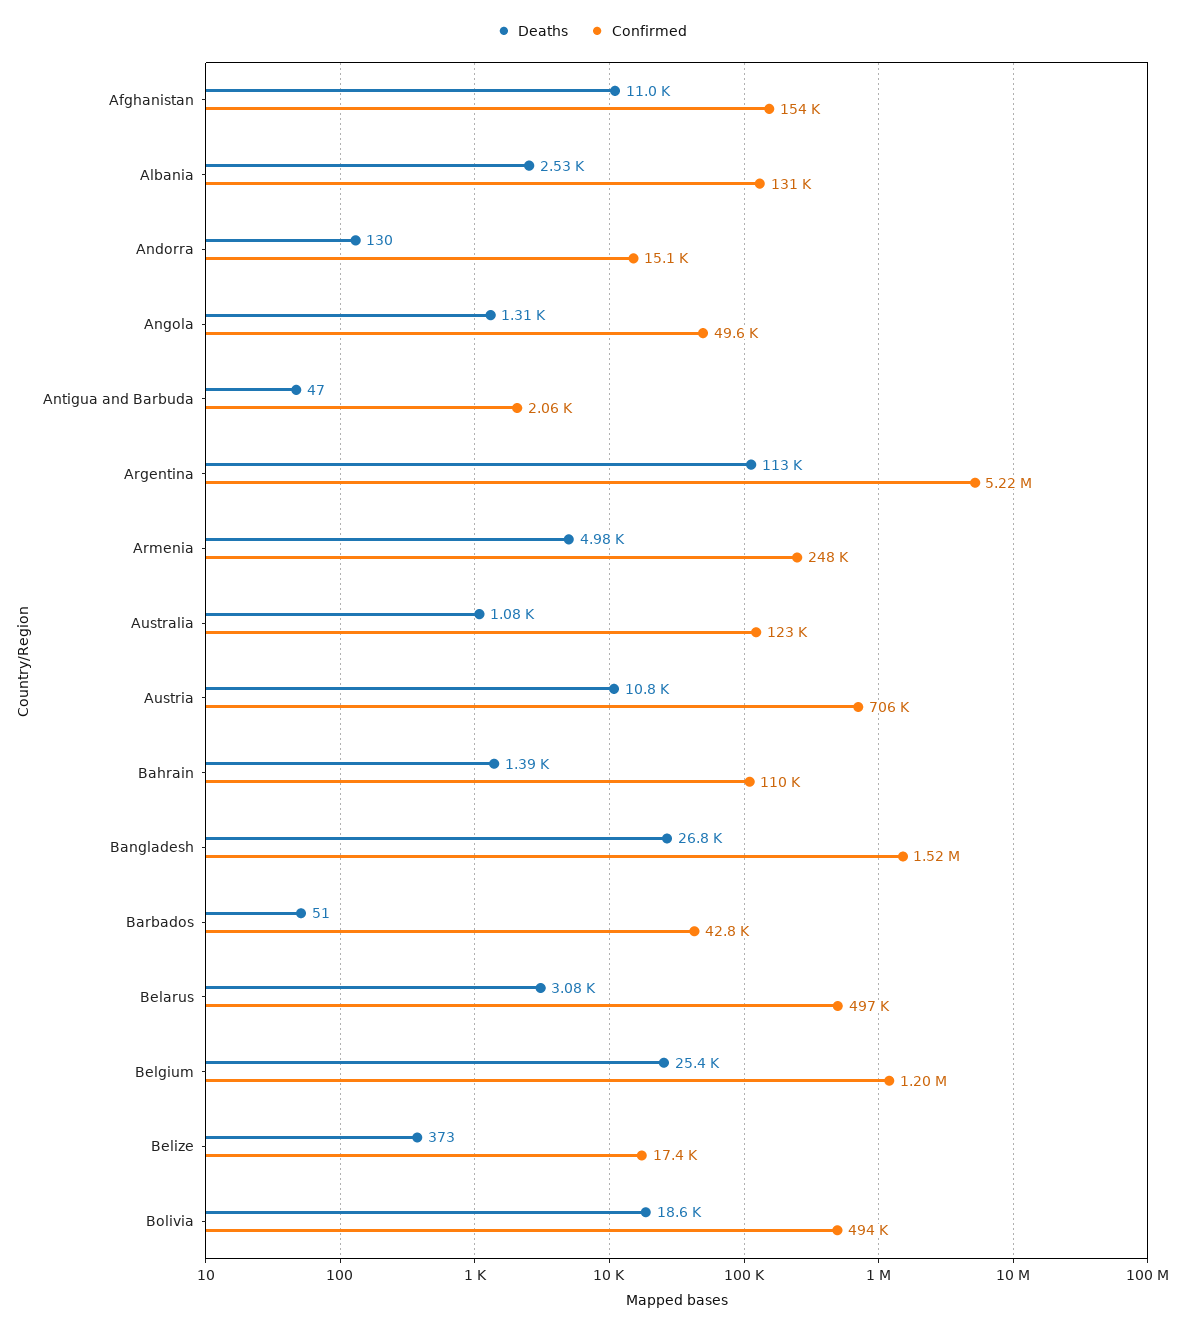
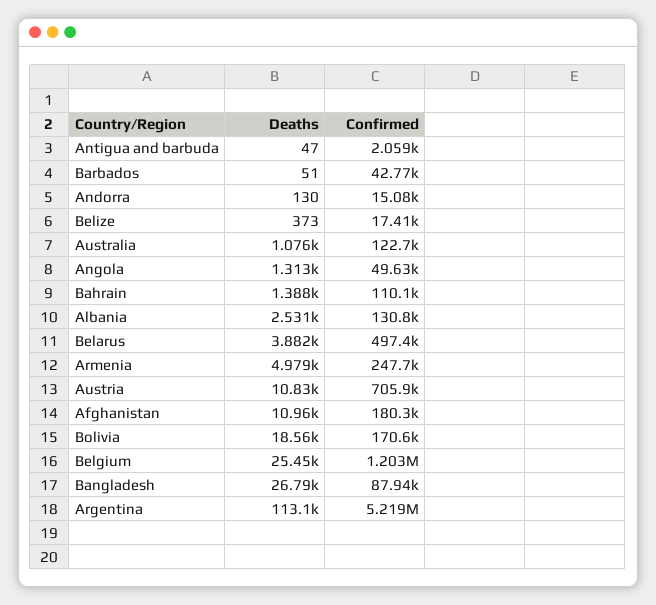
Confirmed, Afghanistan: 154000 -> 180300
Confirmed, Bangladesh: 1520000 -> 87940
Deaths, Belarus: 3080 -> 3882
Confirmed, Bolivia: 494000 -> 170600

